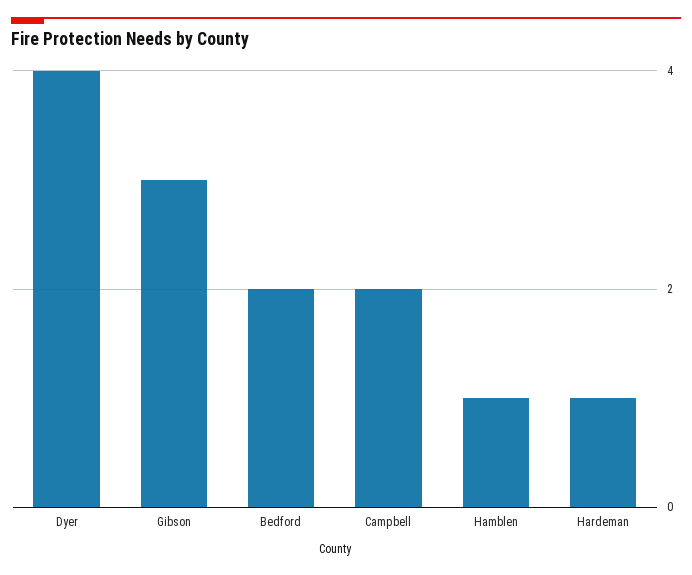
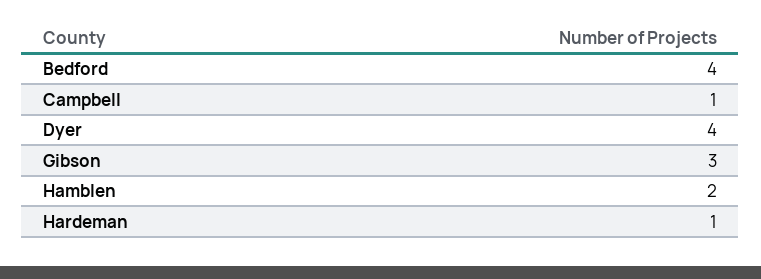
Bedford: 2 -> 4
Campbell: 2 -> 1
Hamblen: 1 -> 2

